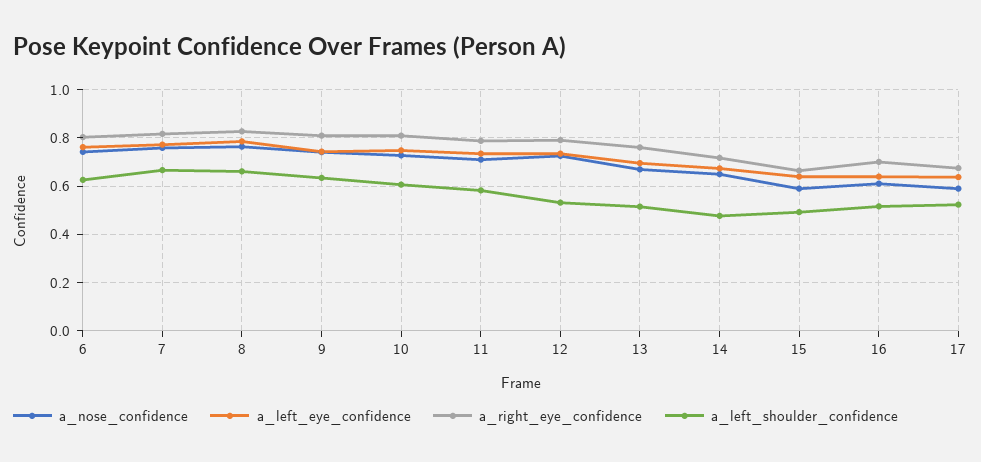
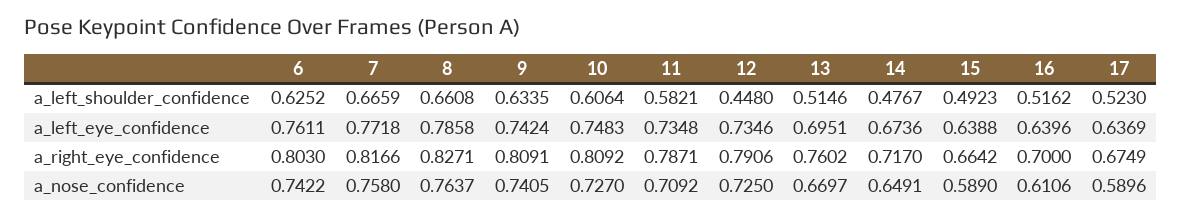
a_left_shoulder_confidence, 12: 0.525 -> 0.448

